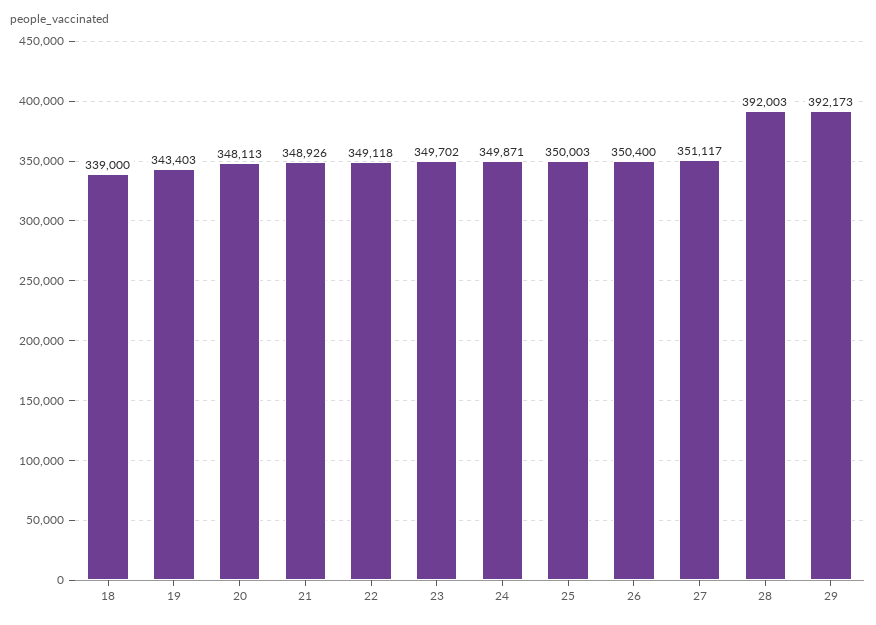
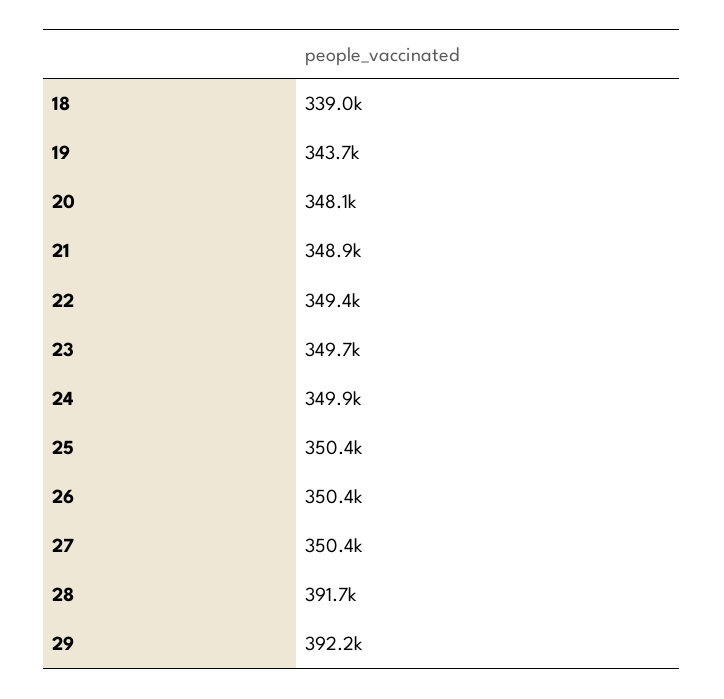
19: 343403 -> 343700
22: 349118 -> 349400
25: 350003 -> 350400
27: 351117 -> 350400
28: 392003 -> 391700

